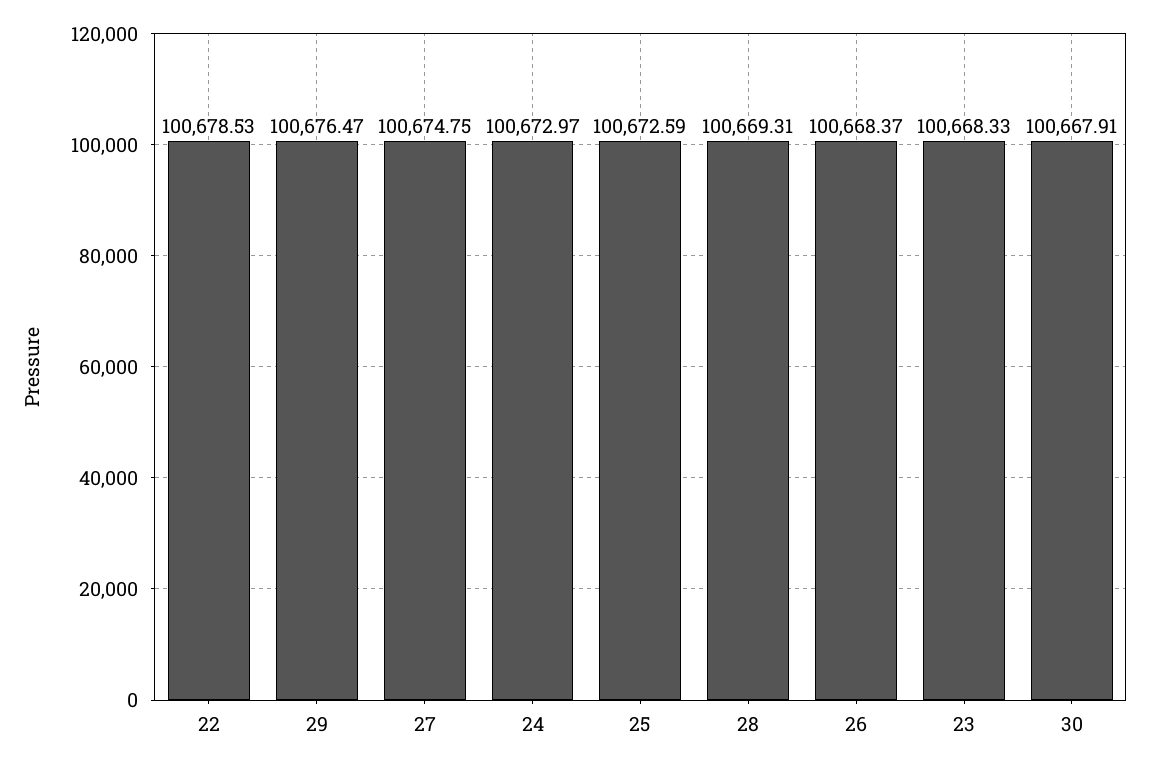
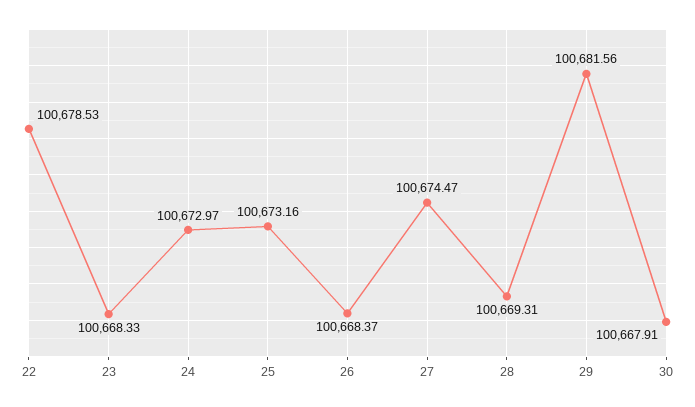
29: 100676.47 -> 100681.56
27: 100674.75 -> 100674.47
25: 100672.59 -> 100673.16

